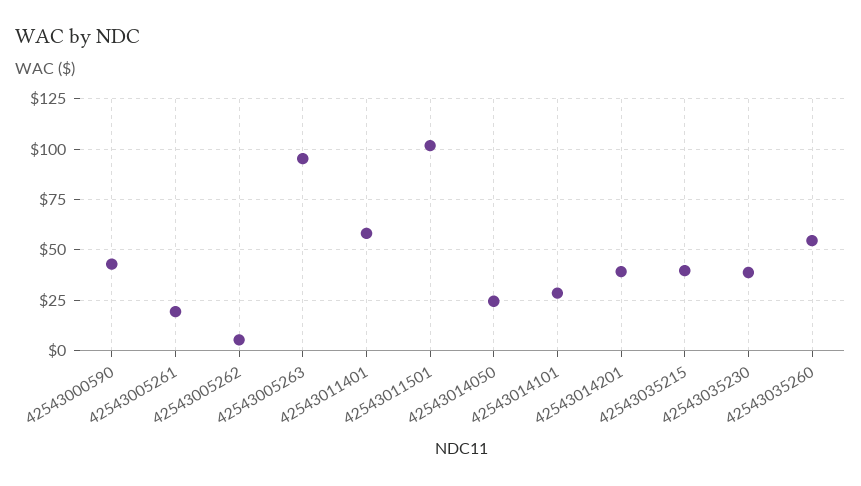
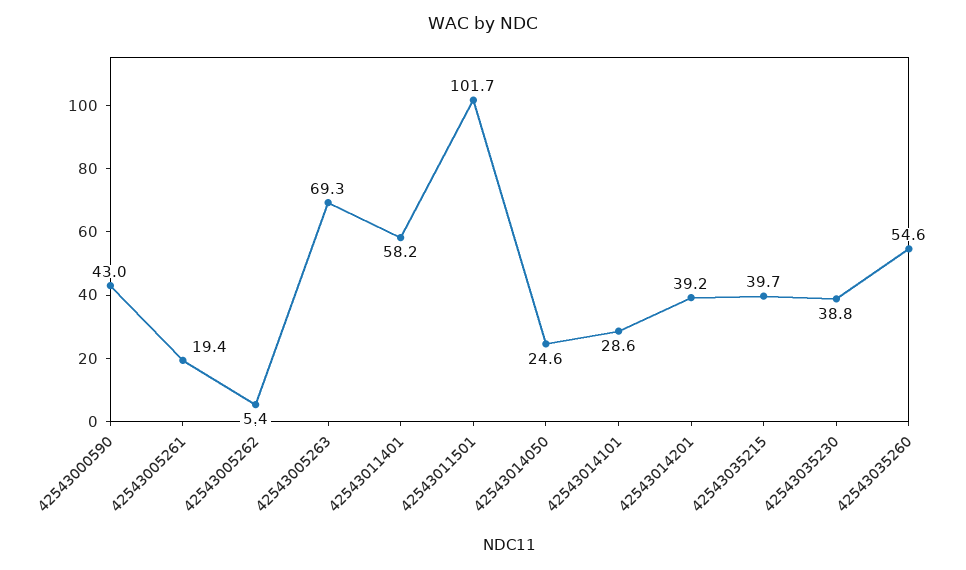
42543005263: 95 -> 69.3

